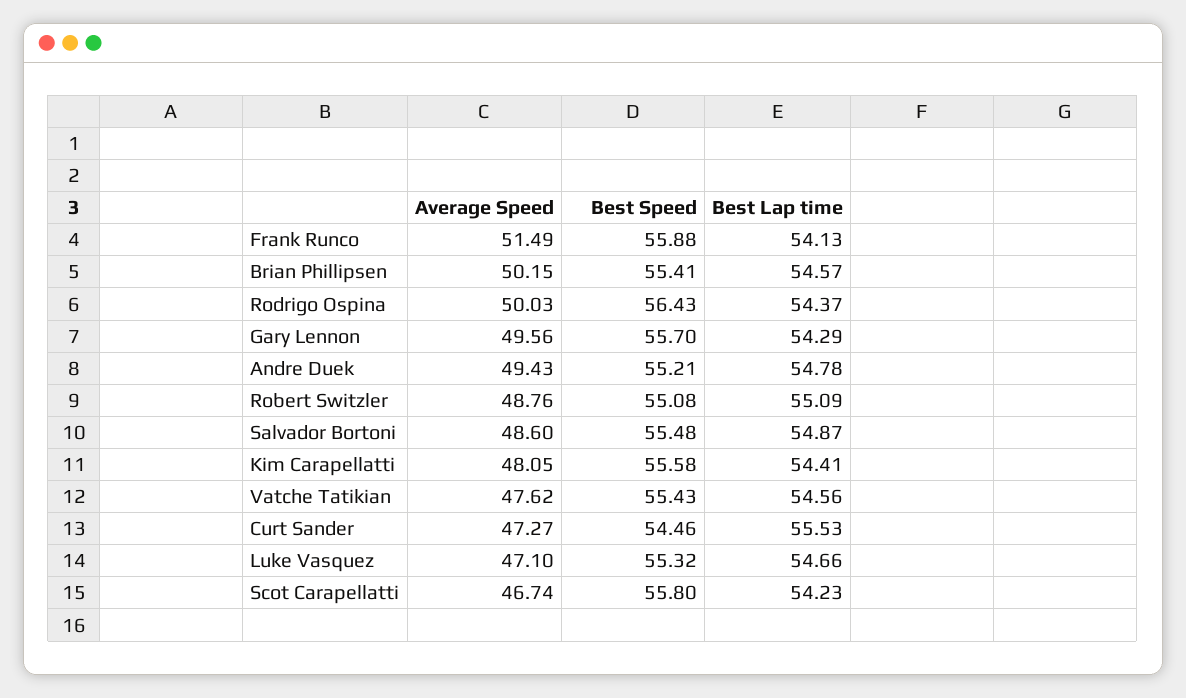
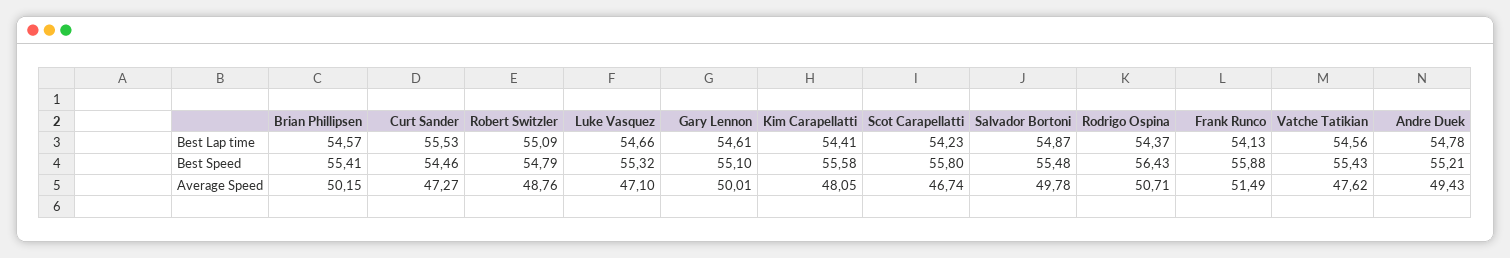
Average Speed, Rodrigo Ospina: 50.03 -> 50.71
Average Speed, Gary Lennon: 49.56 -> 50.01
Best Speed, Gary Lennon: 55.7 -> 55.1
Best Lap time, Gary Lennon: 54.29 -> 54.61
Best Speed, Robert Switzler: 55.08 -> 54.79
Average Speed, Salvador Bortoni: 48.6 -> 49.78

